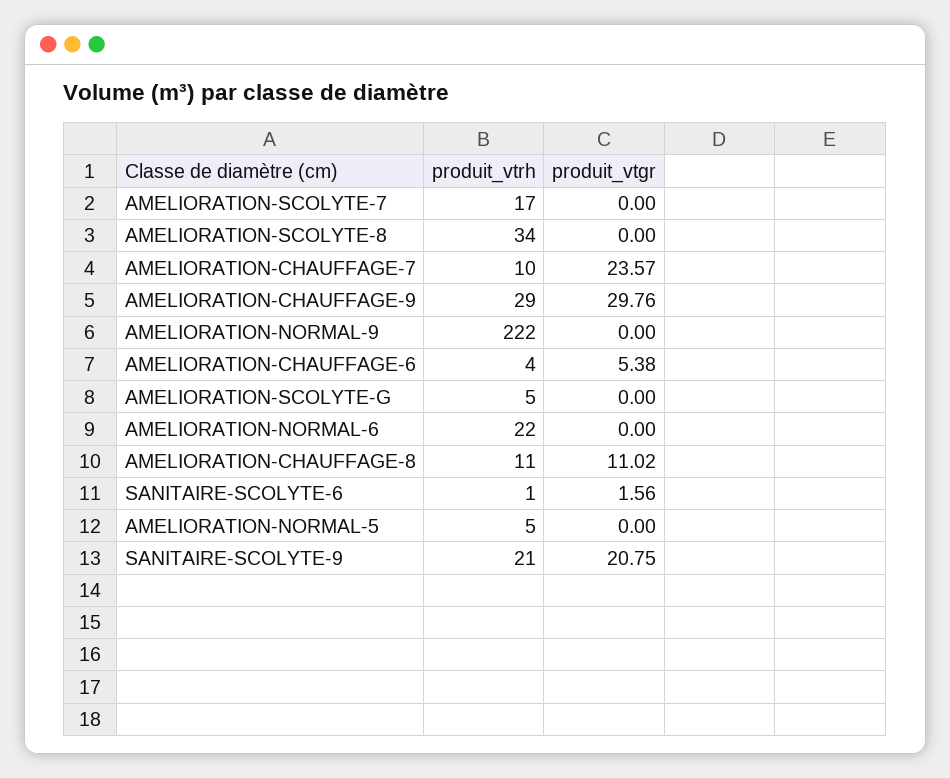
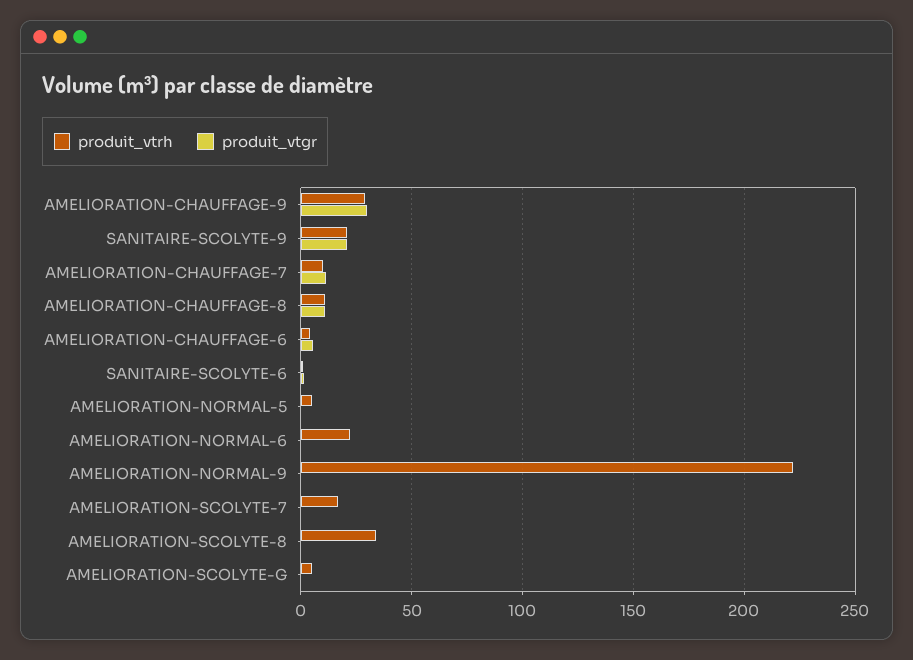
produit_vtgr, AMELIORATION-CHAUFFAGE-7: 23.57 -> 10

